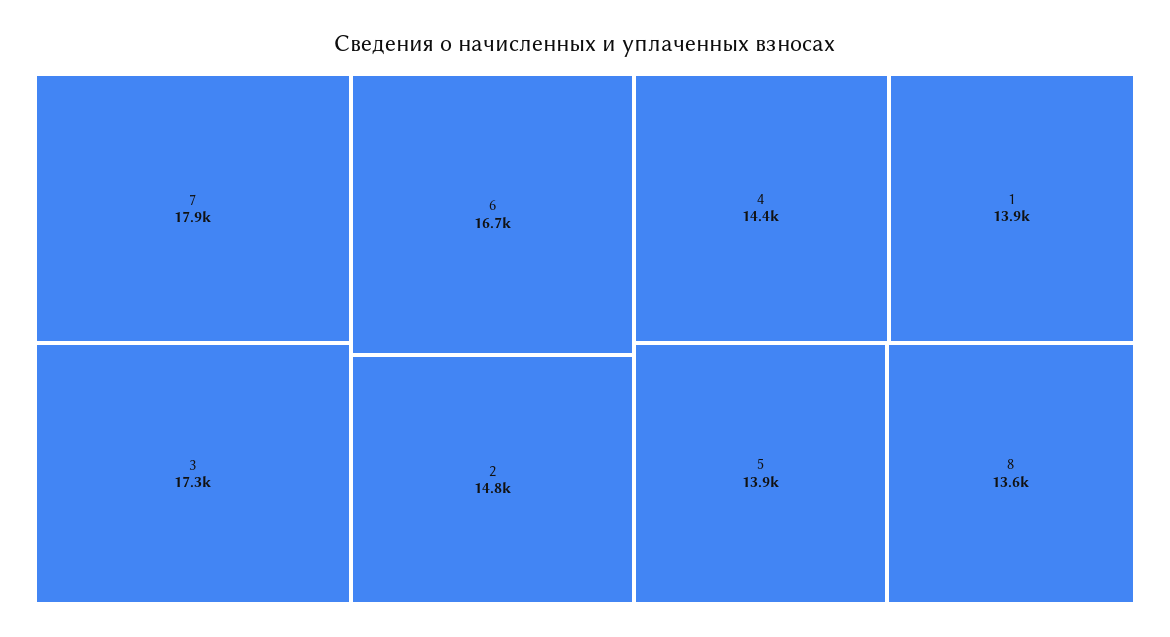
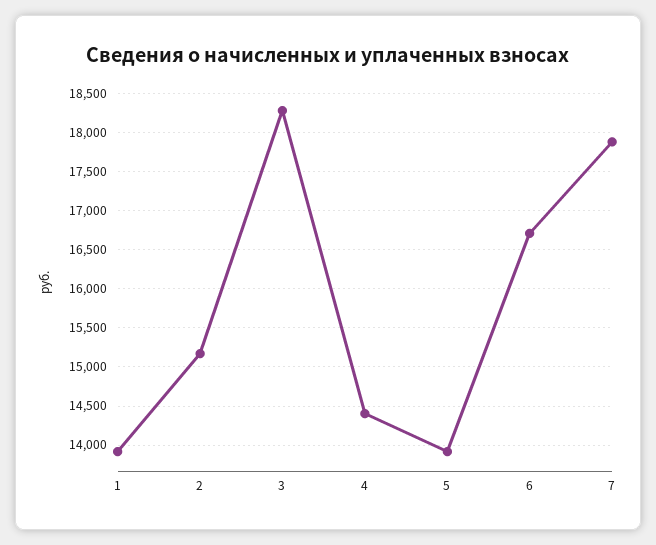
3: 17300 -> 18300
2: 14800 -> 15200
8: 13600 -> none

